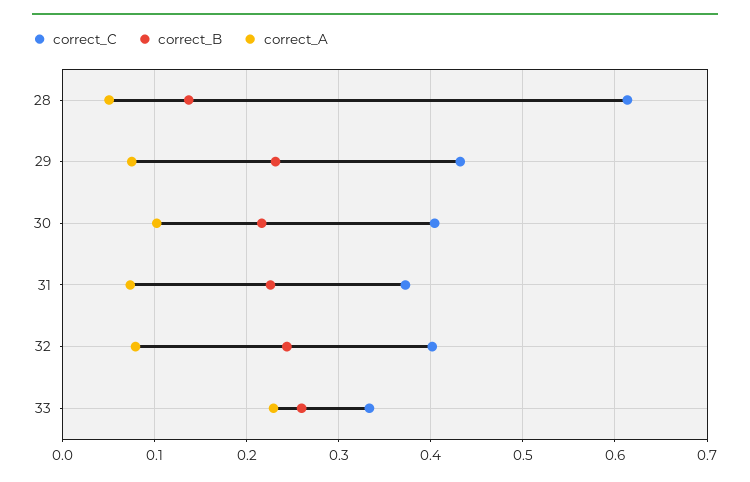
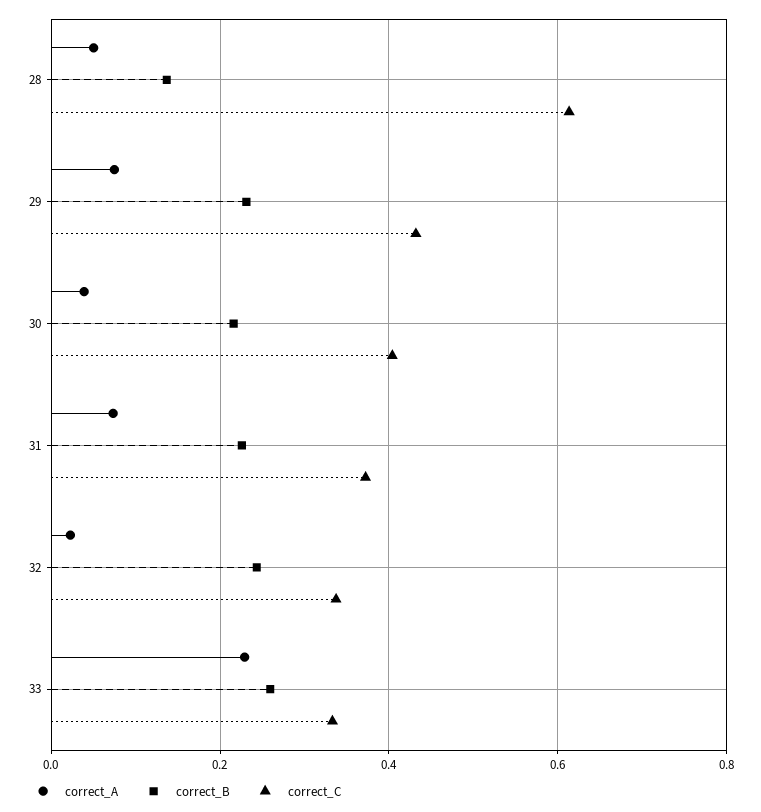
correct_A, 30: 0.1 -> 0.04
correct_C, 32: 0.4 -> 0.34
correct_A, 32: 0.08 -> 0.02

